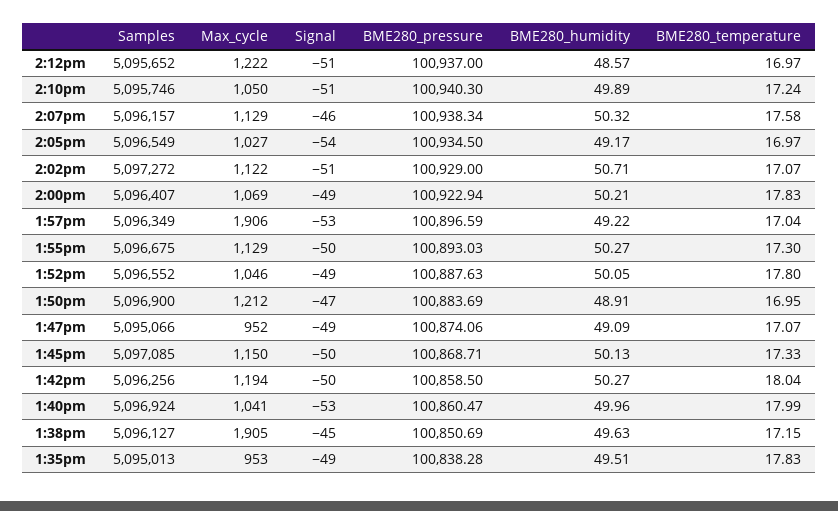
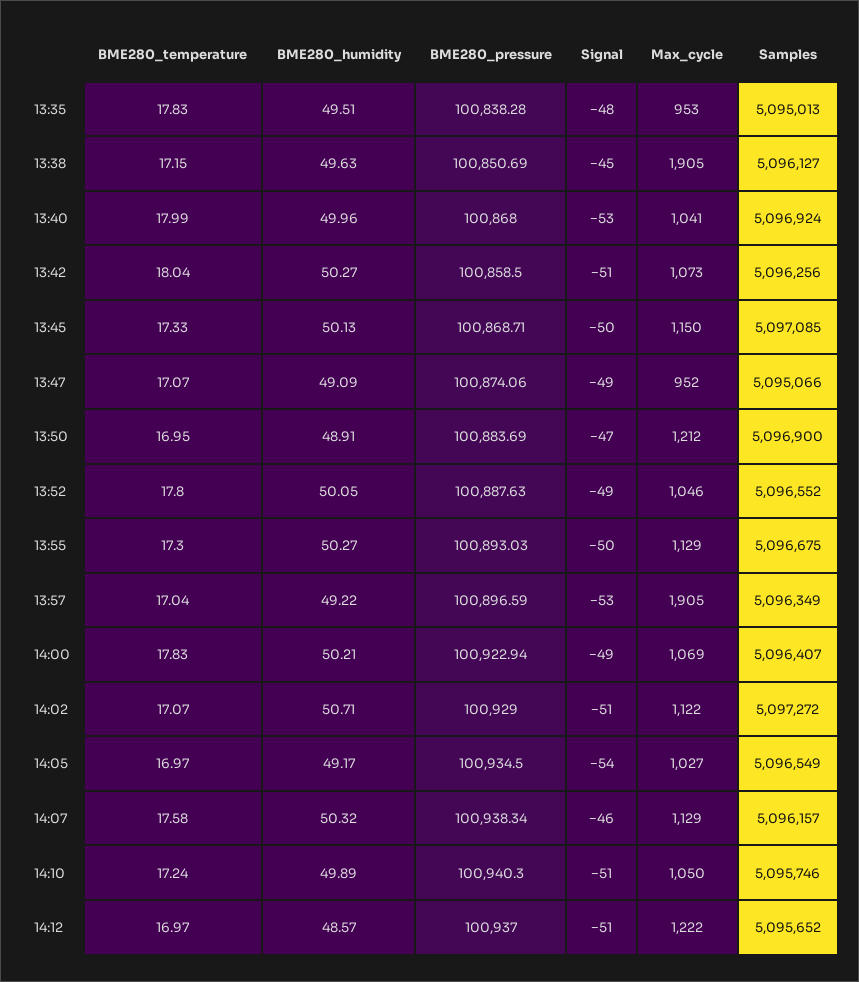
Max_cycle, 1:57pm: 1906 -> 1905
Max_cycle, 1:42pm: 1194 -> 1073
Signal, 1:42pm: -50 -> -51
BME280_pressure, 1:40pm: 100860.47 -> 100868
Signal, 1:35pm: -49 -> -48

